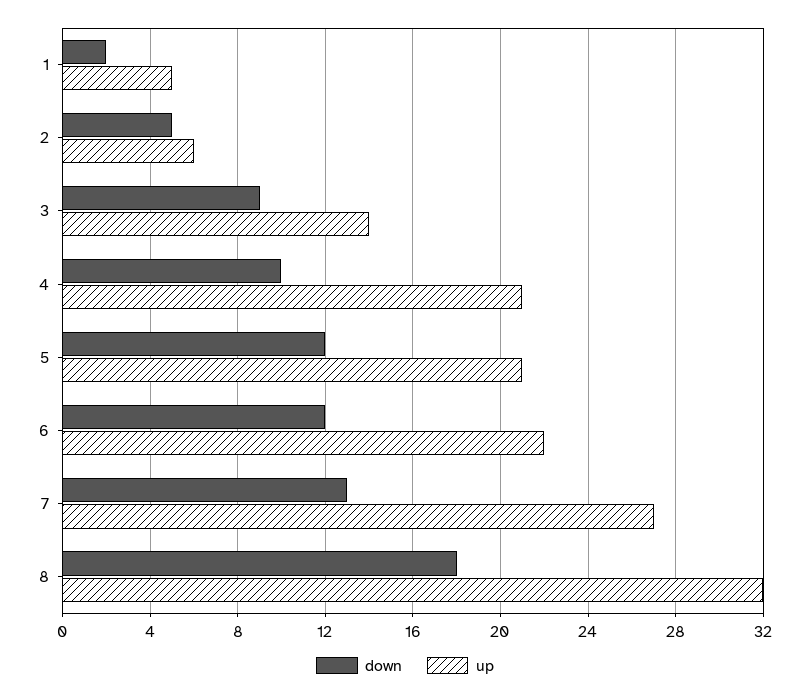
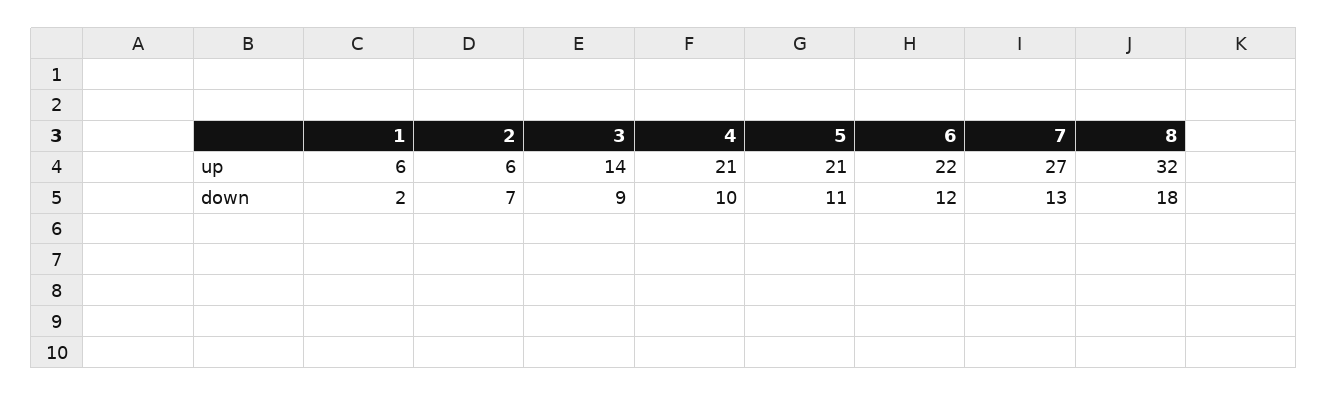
up, 1: 5 -> 6
down, 2: 5 -> 7
down, 5: 12 -> 11

